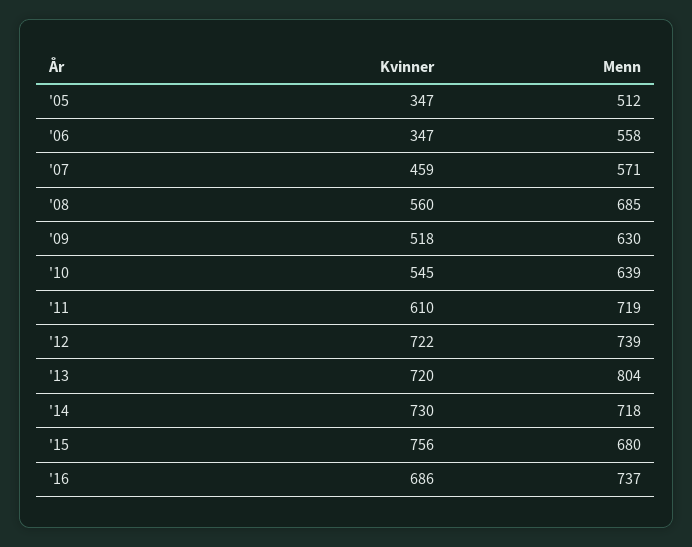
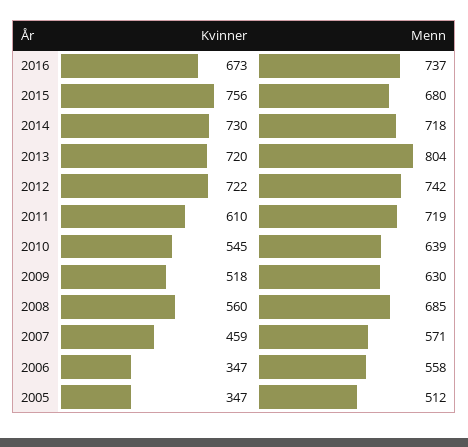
Menn, '12: 739 -> 742
Kvinner, '16: 686 -> 673

